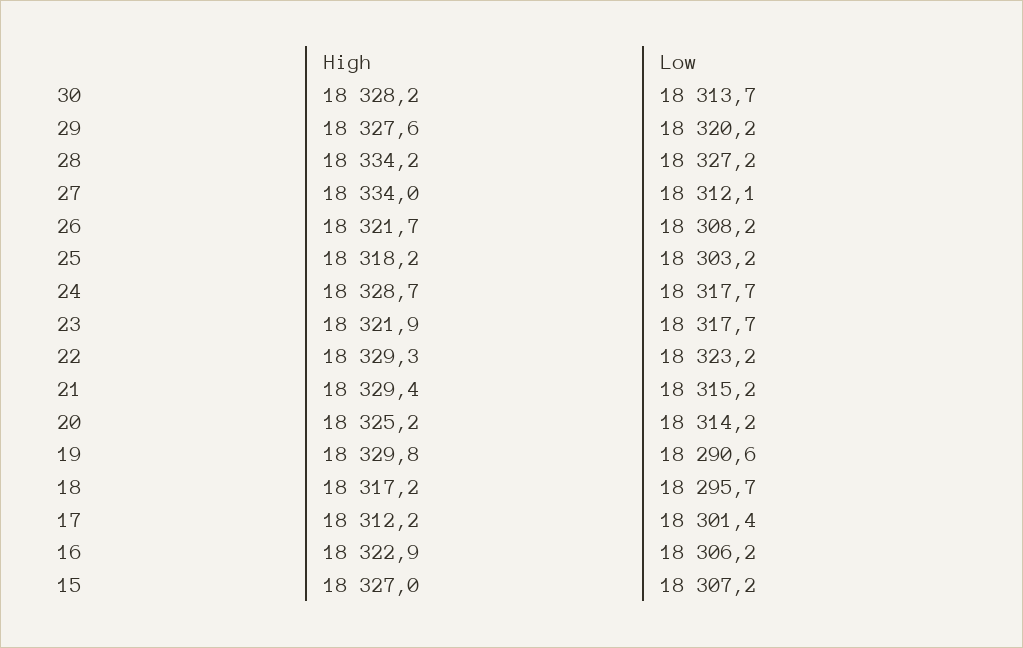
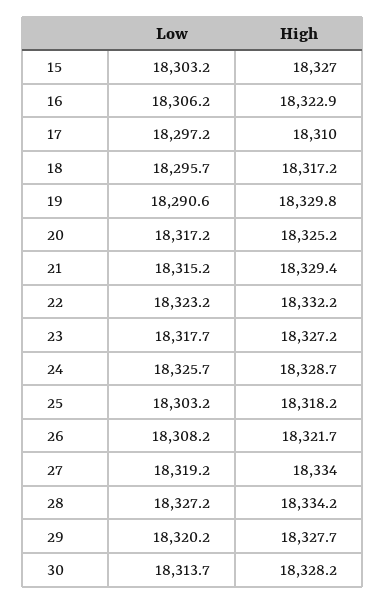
High, 29: 18327.6 -> 18327.7
Low, 27: 18312.1 -> 18319.2
Low, 24: 18317.7 -> 18325.7
High, 23: 18321.9 -> 18327.2
High, 22: 18329.3 -> 18332.2
Low, 20: 18314.2 -> 18317.2
High, 17: 18312.2 -> 18310
Low, 17: 18301.4 -> 18297.2
Low, 15: 18307.2 -> 18303.2

